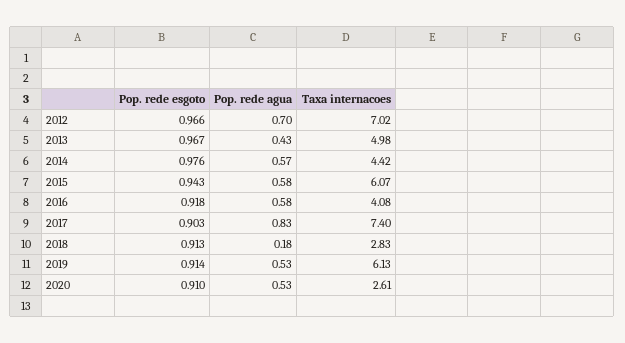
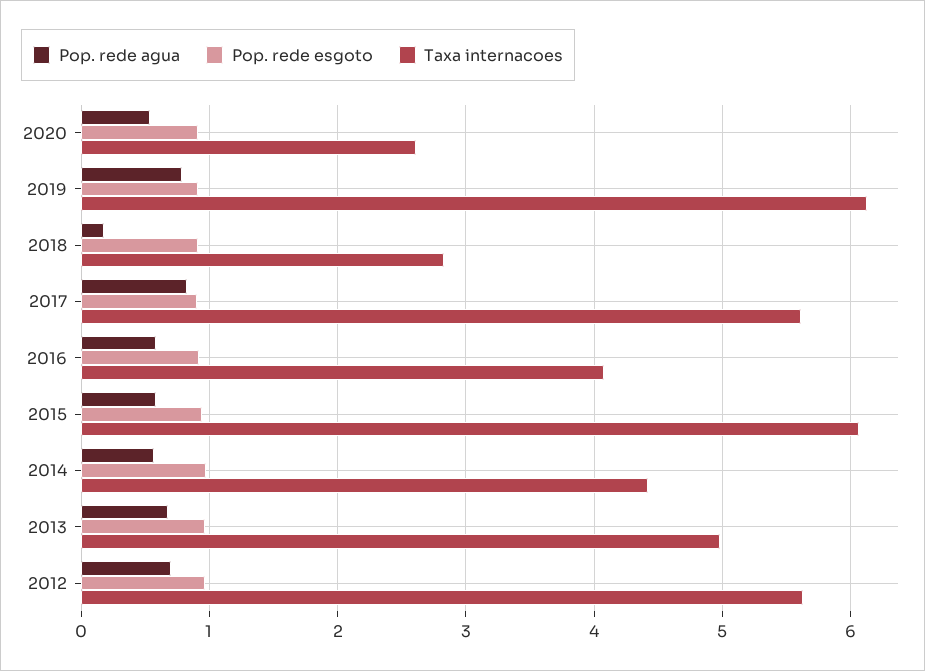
Taxa internacoes, 2012: 7.02 -> 5.6
Pop. rede agua, 2013: 0.43 -> 0.7
Taxa internacoes, 2017: 7.4 -> 5.6
Pop. rede agua, 2019: 0.53 -> 0.8

